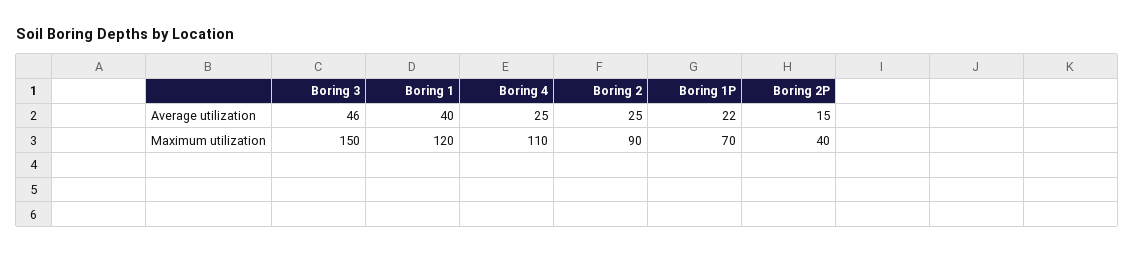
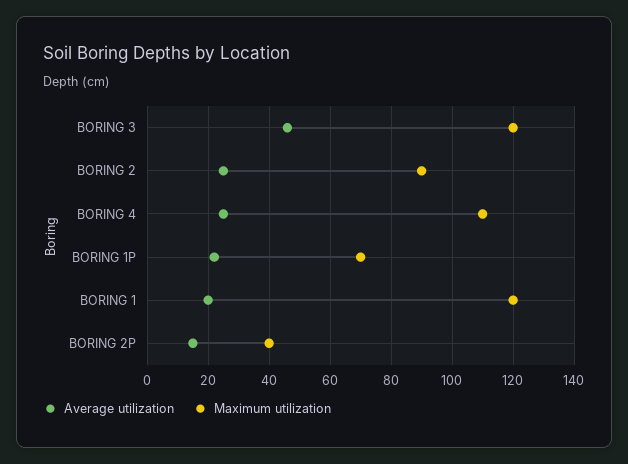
Average utilization, Boring 1: 40 -> 20
Maximum utilization, Boring 3: 150 -> 120

